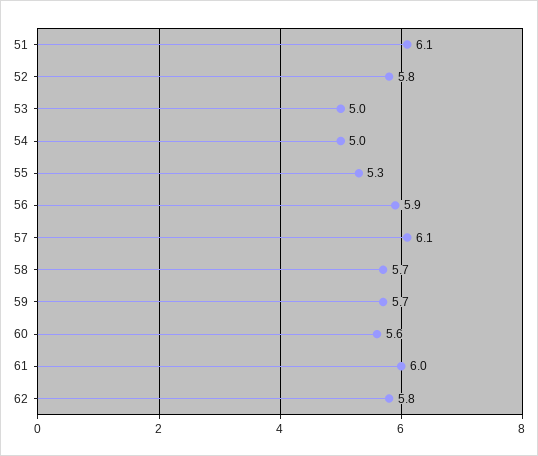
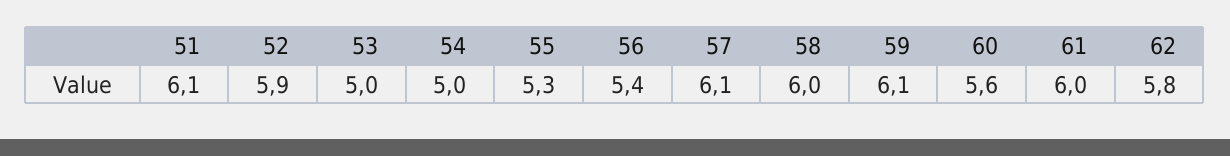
52: 5.8 -> 5.9
56: 5.9 -> 5.4
58: 5.7 -> 6
59: 5.7 -> 6.1

